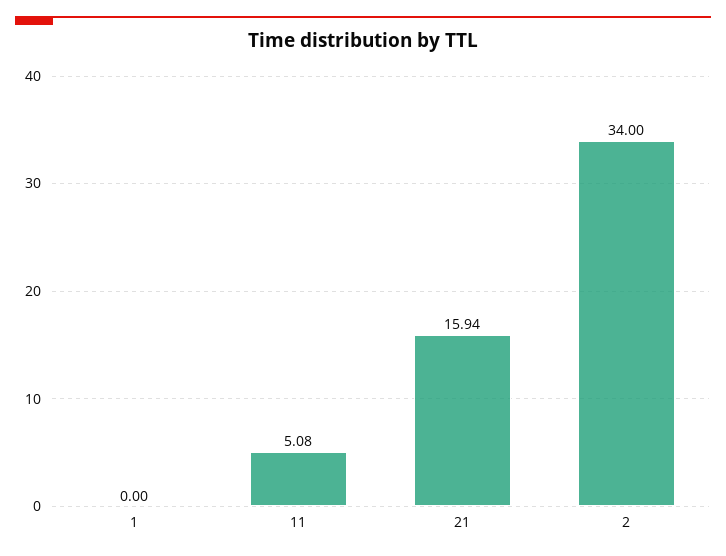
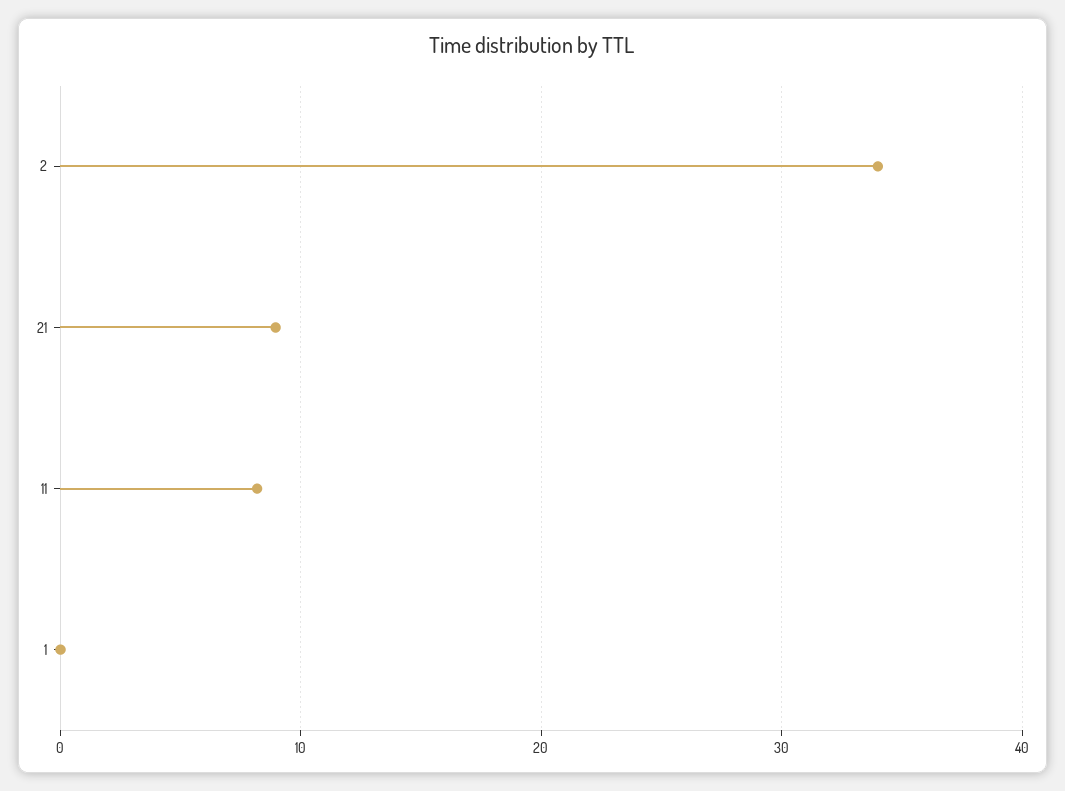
11: 5.08 -> 8
21: 15.94 -> 9

